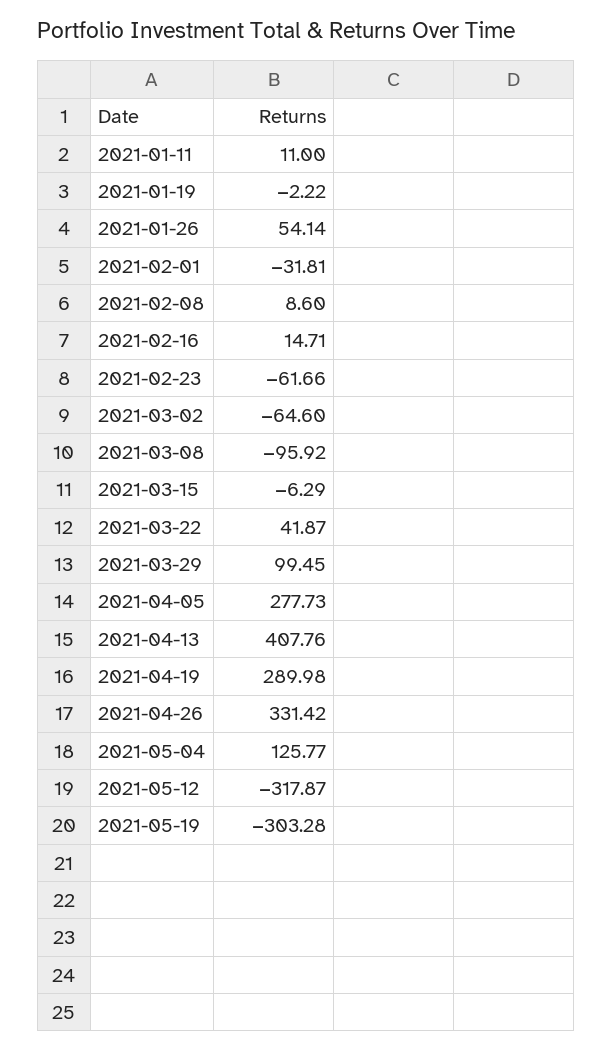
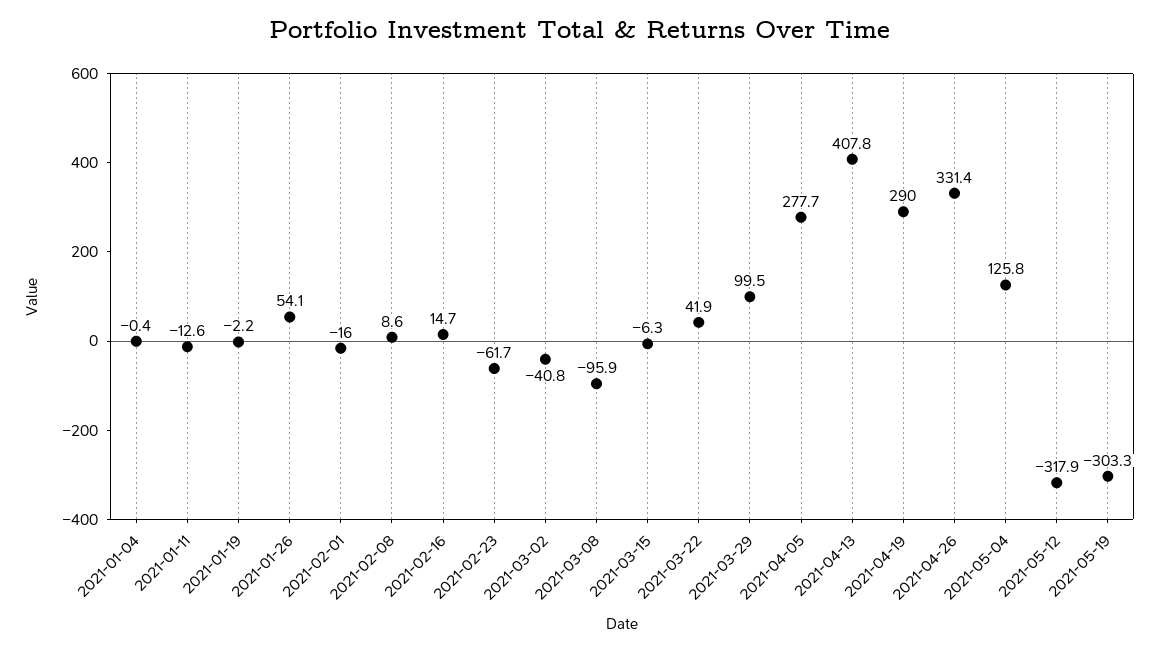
2021-01-11: 11 -> -12.6
2021-02-01: -31.81 -> -16
2021-03-02: -64.6 -> -40.8
2021-01-04: none -> -0.4

